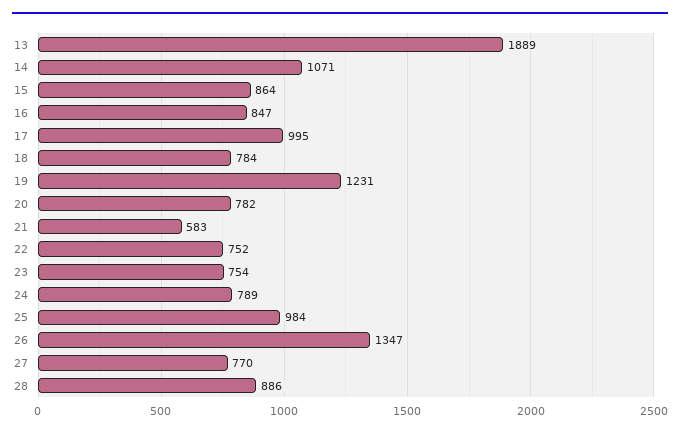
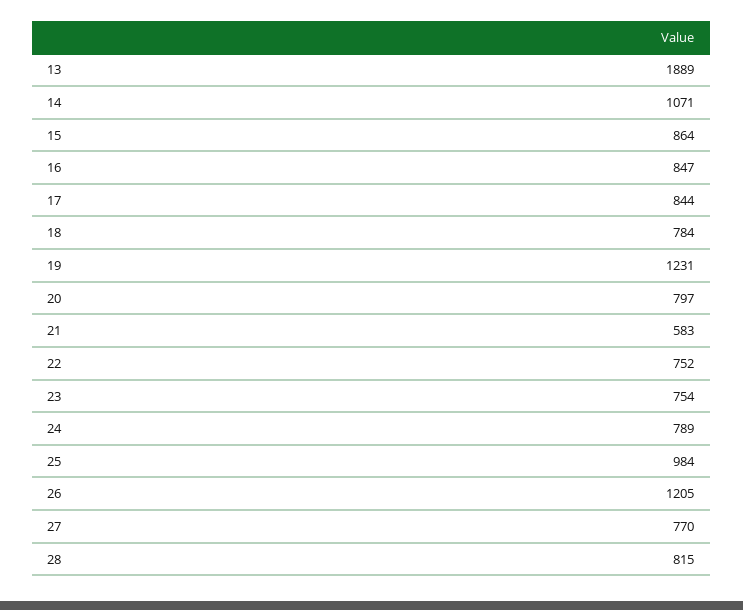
17: 995 -> 844
20: 782 -> 797
26: 1347 -> 1205
28: 886 -> 815

